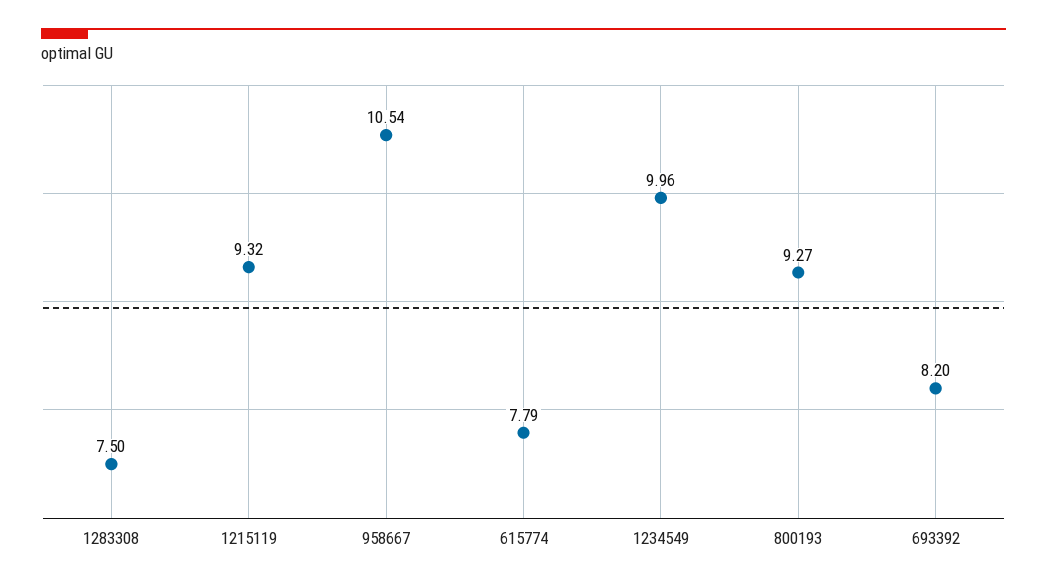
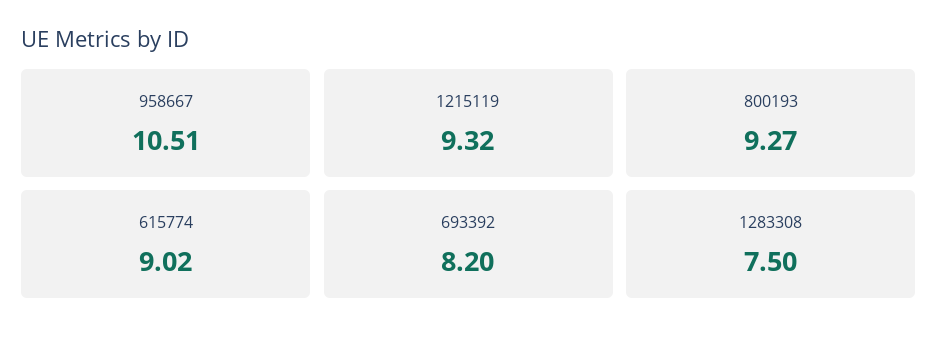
958667: 10.54 -> 10.51
615774: 7.79 -> 9.02
1234549: 9.96 -> none

